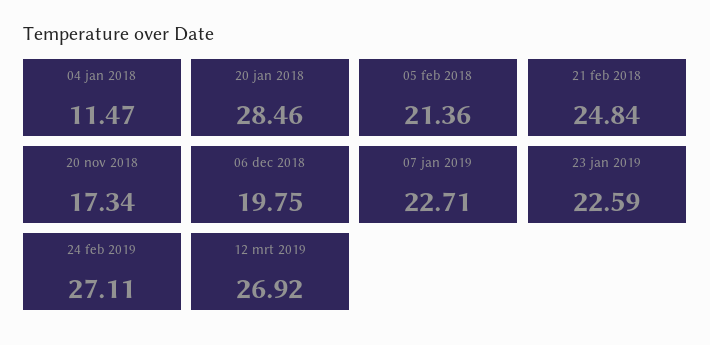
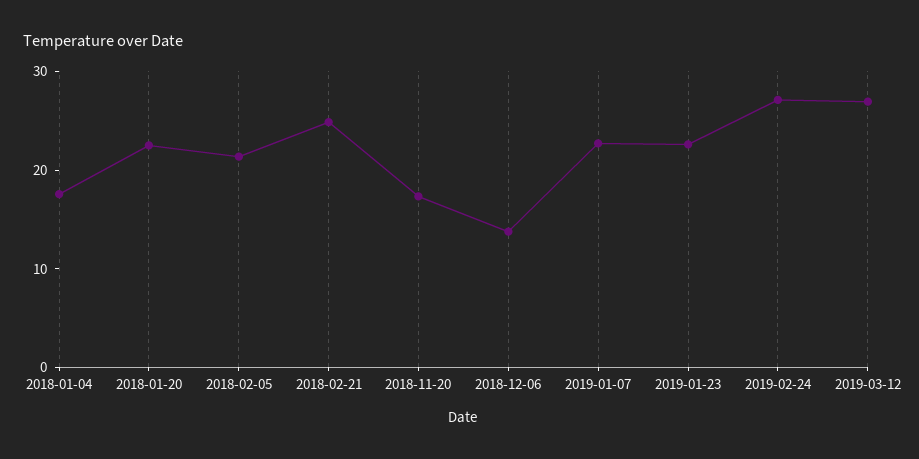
04 jan 2018: 11.47 -> 18
20 jan 2018: 28.46 -> 22
06 dec 2018: 19.75 -> 14

